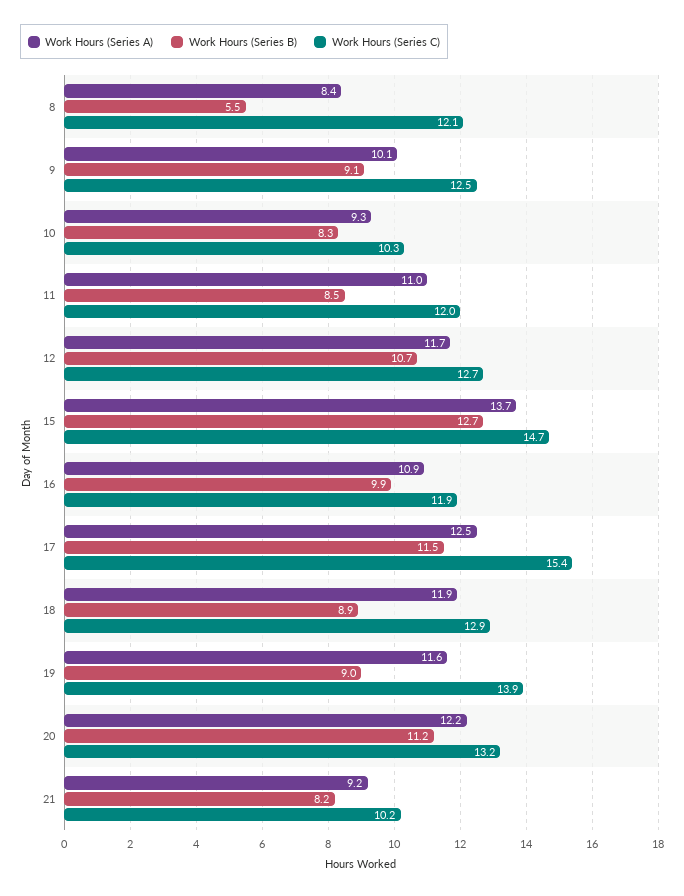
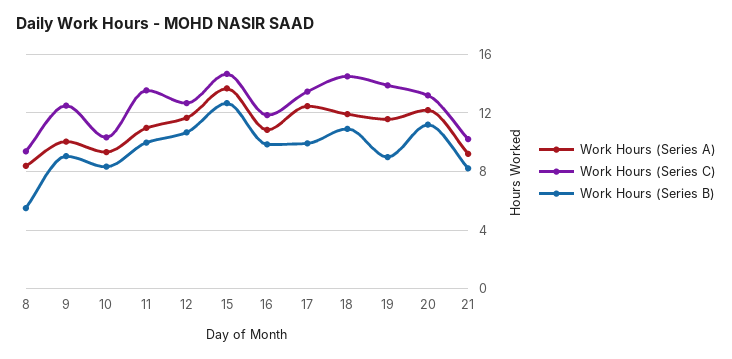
Work Hours (Series C), 8: 12.1 -> 9.5
Work Hours (Series B), 11: 8.5 -> 10
Work Hours (Series C), 11: 12 -> 13.5
Work Hours (Series B), 17: 11.5 -> 10
Work Hours (Series C), 17: 15.4 -> 13.5
Work Hours (Series B), 18: 8.9 -> 11
Work Hours (Series C), 18: 12.9 -> 14.5

